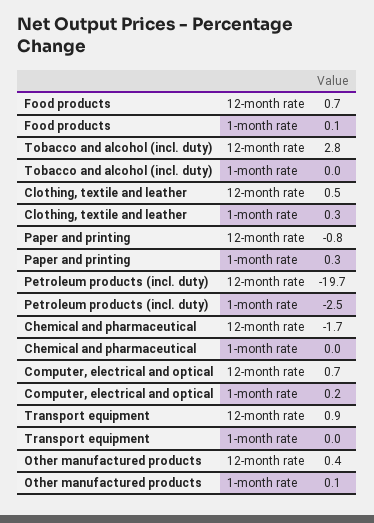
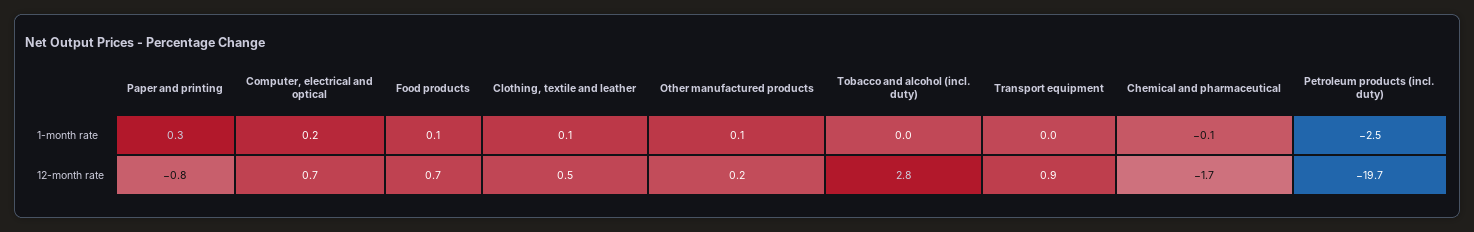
Clothing, textile and leather, 1-month rate: 0.3 -> 0.1
Chemical and pharmaceutical, 1-month rate: 0 -> -0.1
Other manufactured products, 12-month rate: 0.4 -> 0.2

